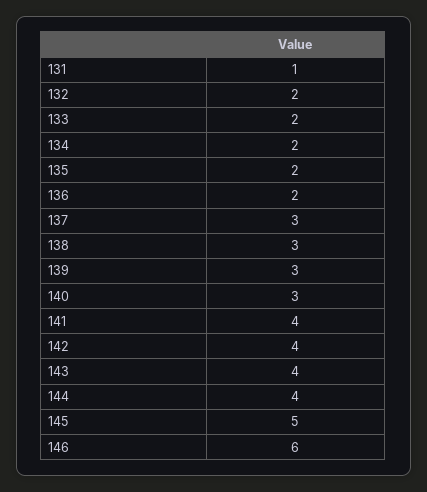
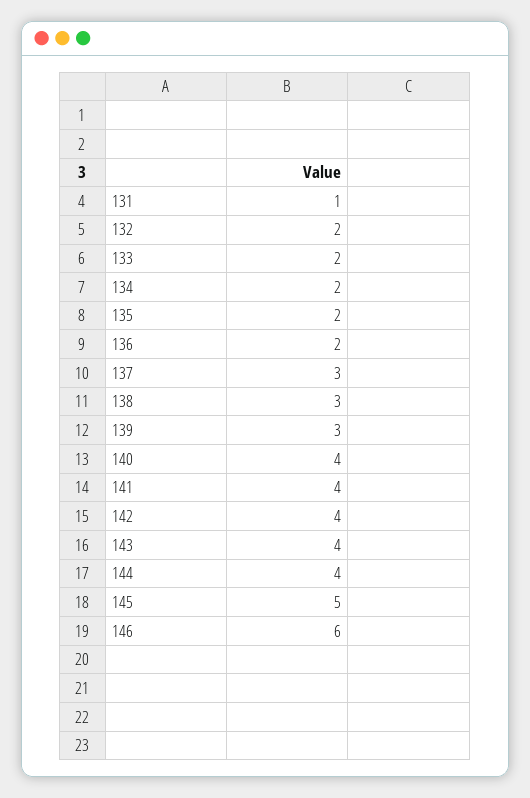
140: 3 -> 4

